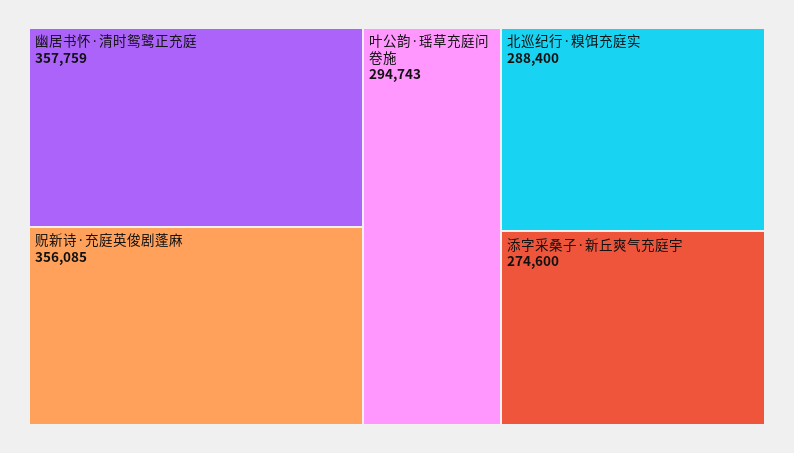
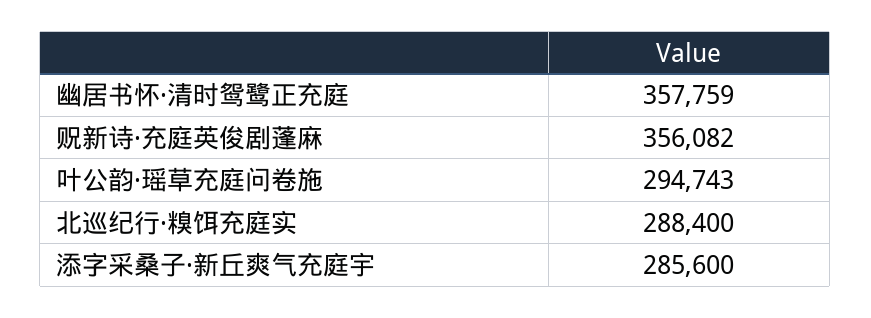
贶新诗·充庭英俊剧蓬麻: 356085 -> 356082
添字采桑子·新丘爽气充庭宇: 274600 -> 285600

